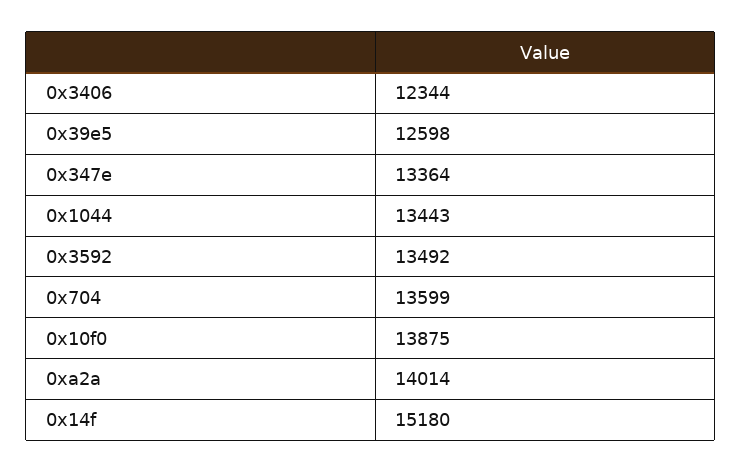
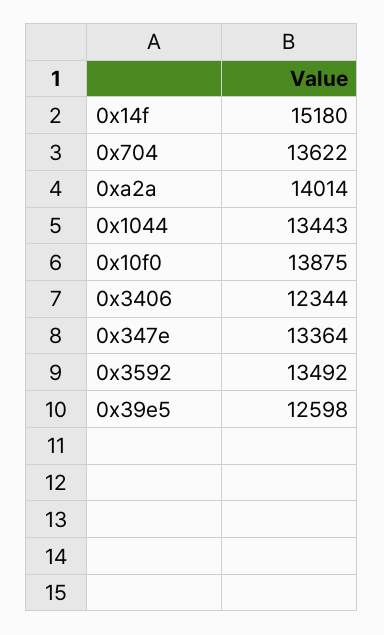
0x704: 13599 -> 13622

